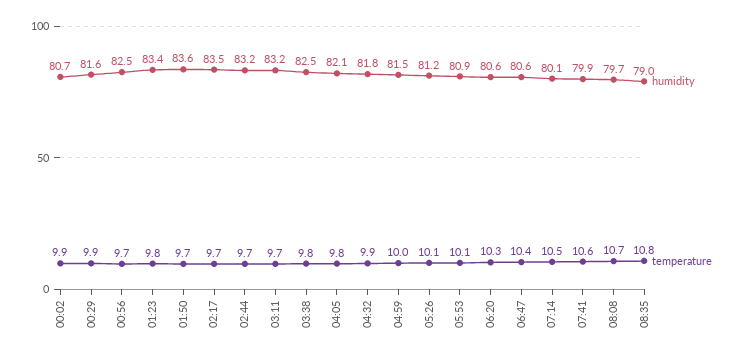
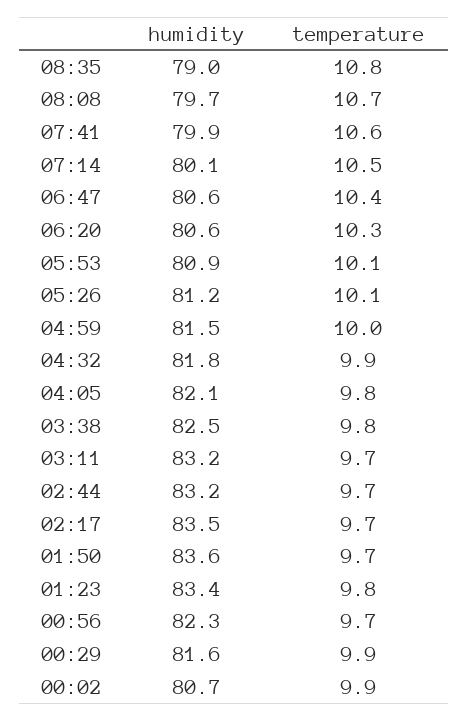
humidity, 00:56: 82.5 -> 82.3

